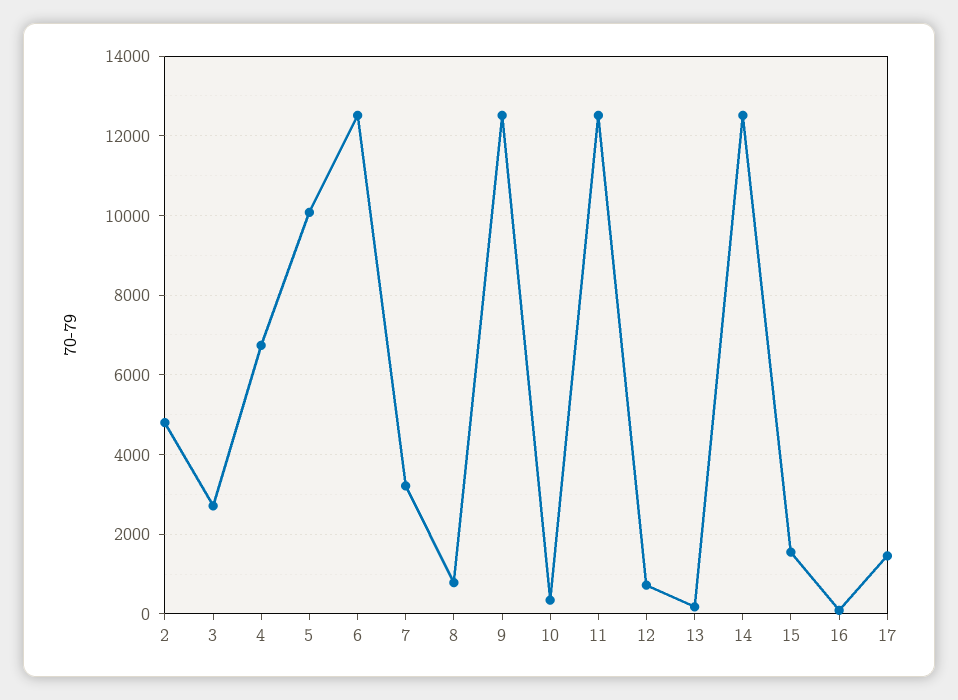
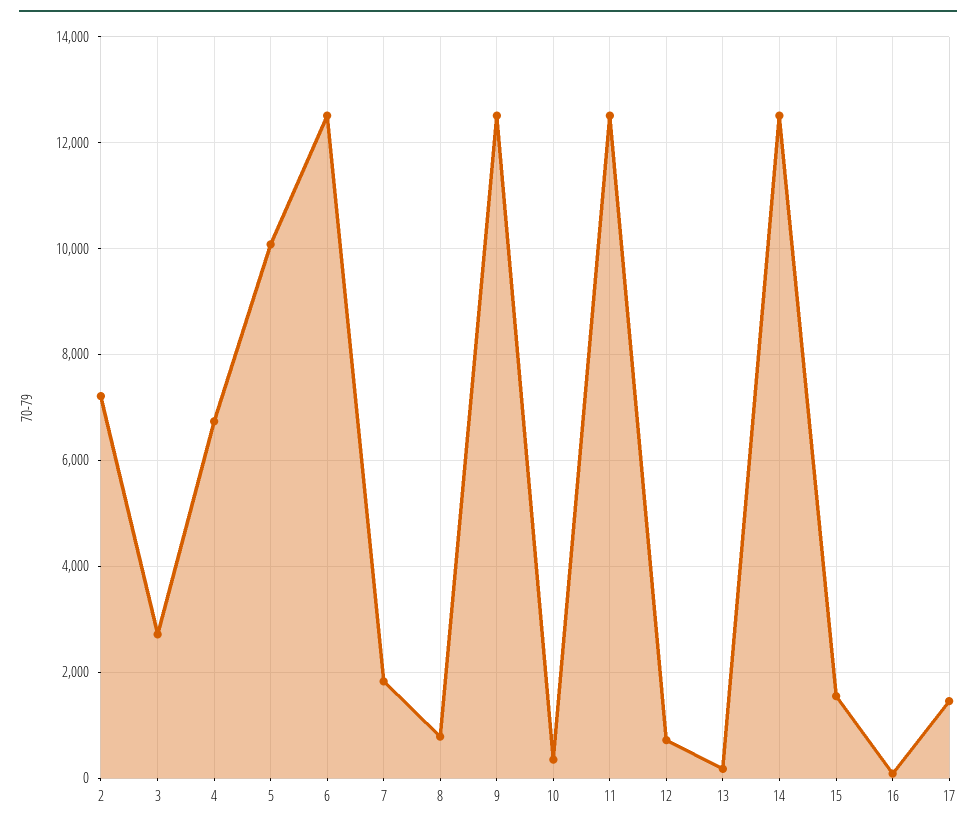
2: 4800 -> 7200
7: 3200 -> 1800

